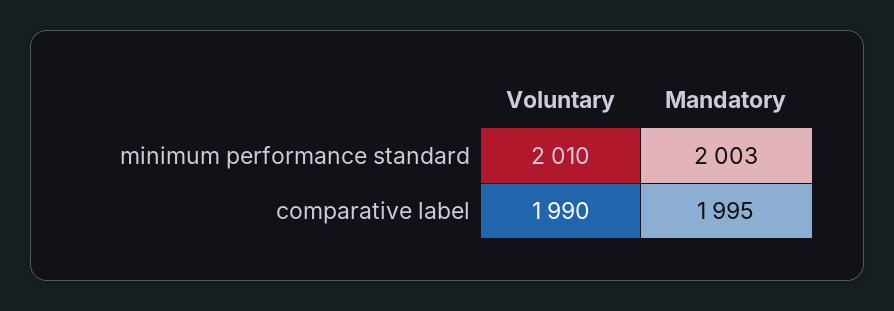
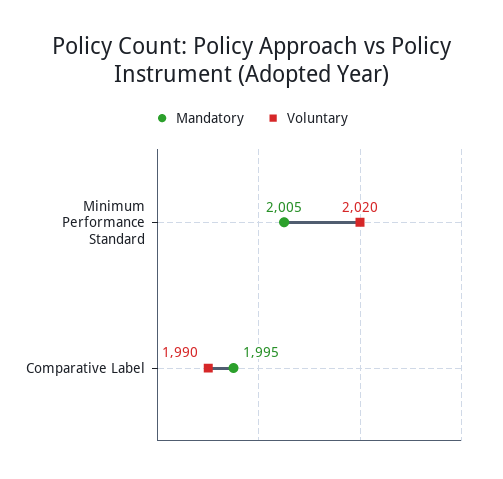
Voluntary, minimum performance standard: 2010 -> 2020
Mandatory, minimum performance standard: 2003 -> 2005

